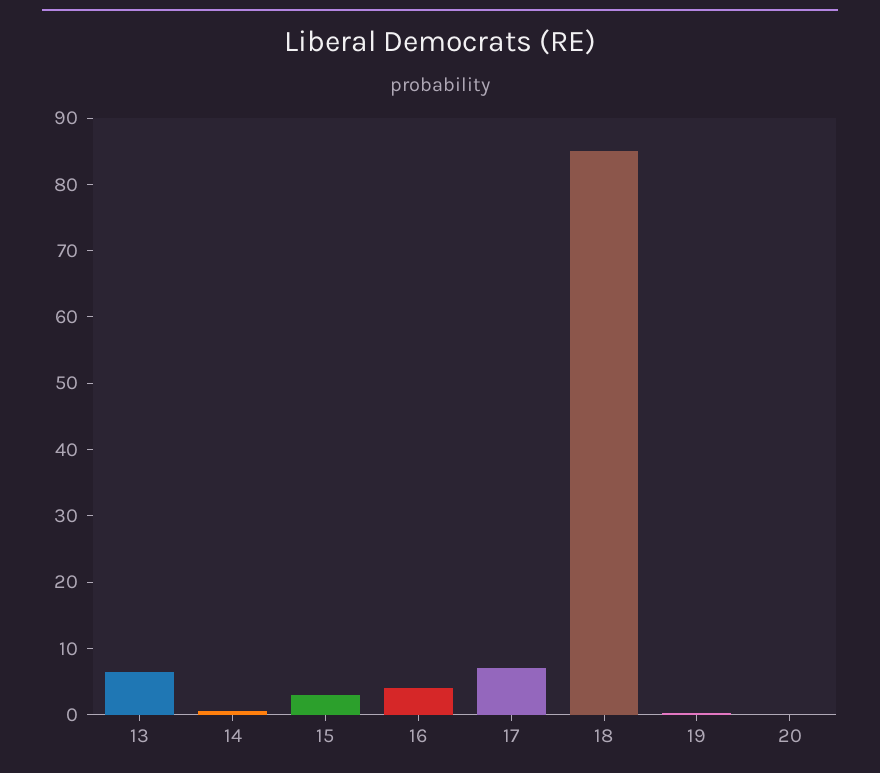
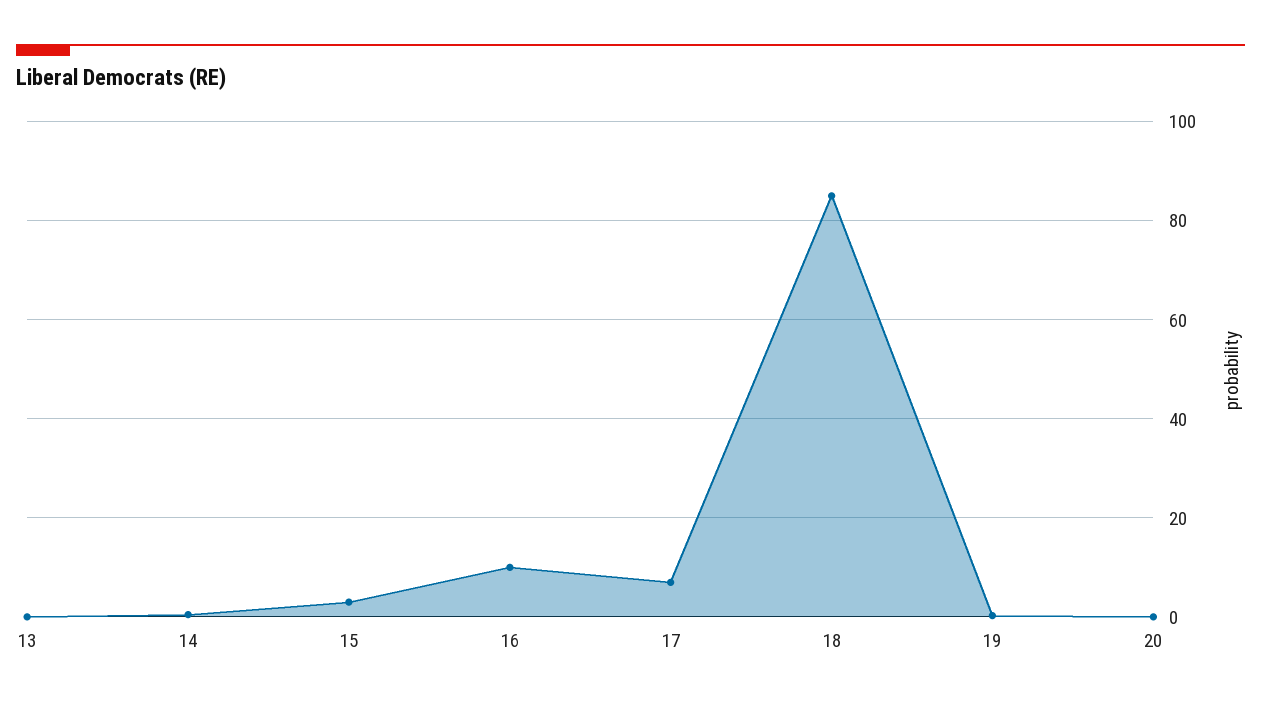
13: 6 -> 0
16: 4 -> 10

